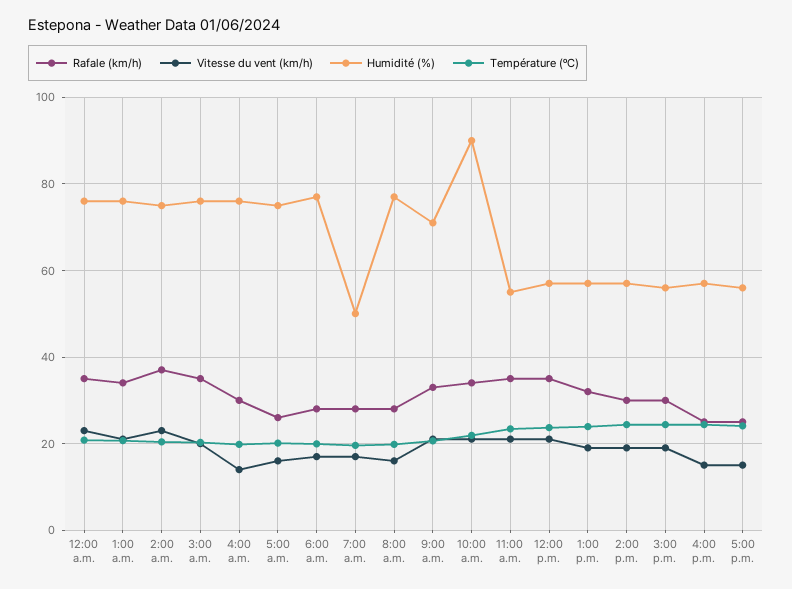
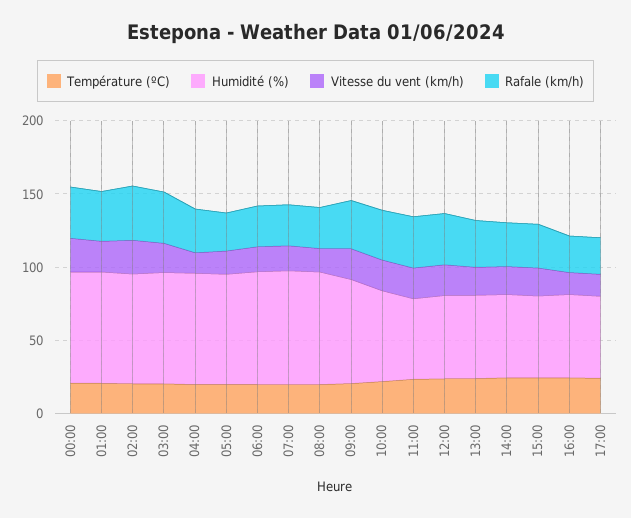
Humidité (%), 7:00 a.m.: 50 -> 80
Humidité (%), 10:00 a.m.: 90 -> 60

